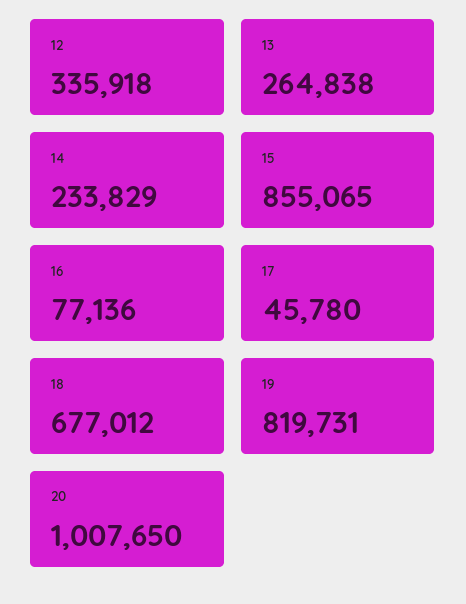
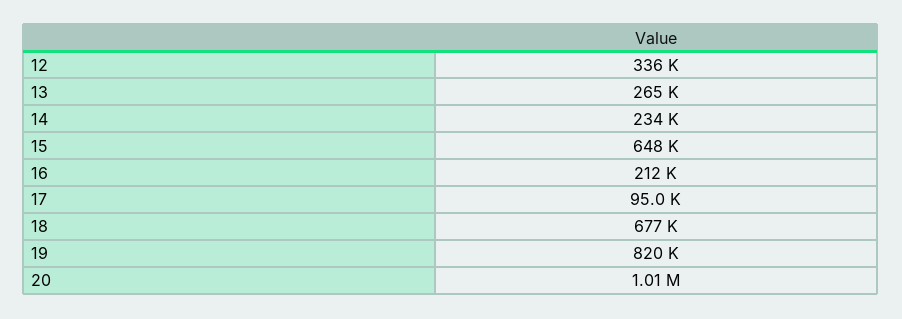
15: 855065 -> 648000
16: 77136 -> 212000
17: 45780 -> 95000

